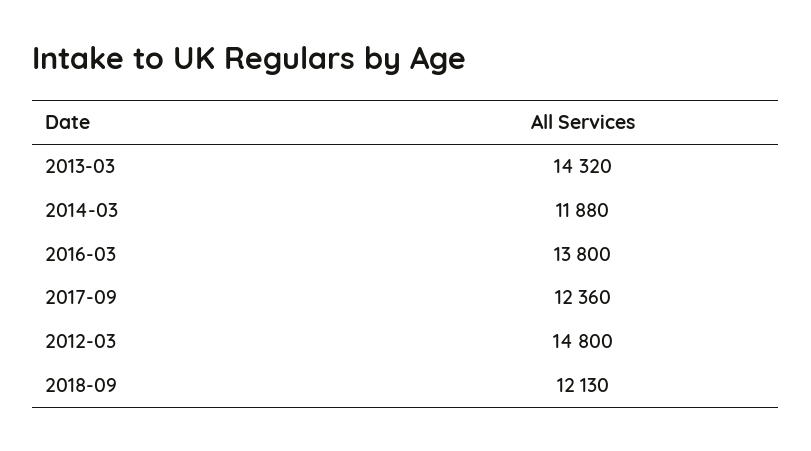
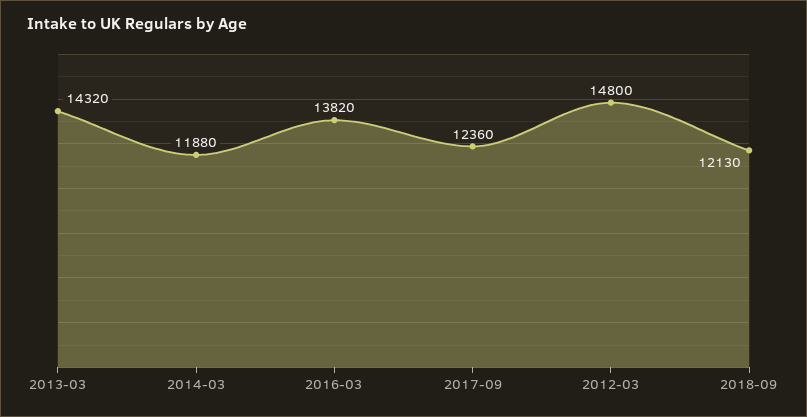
2016-03: 13800 -> 13820

